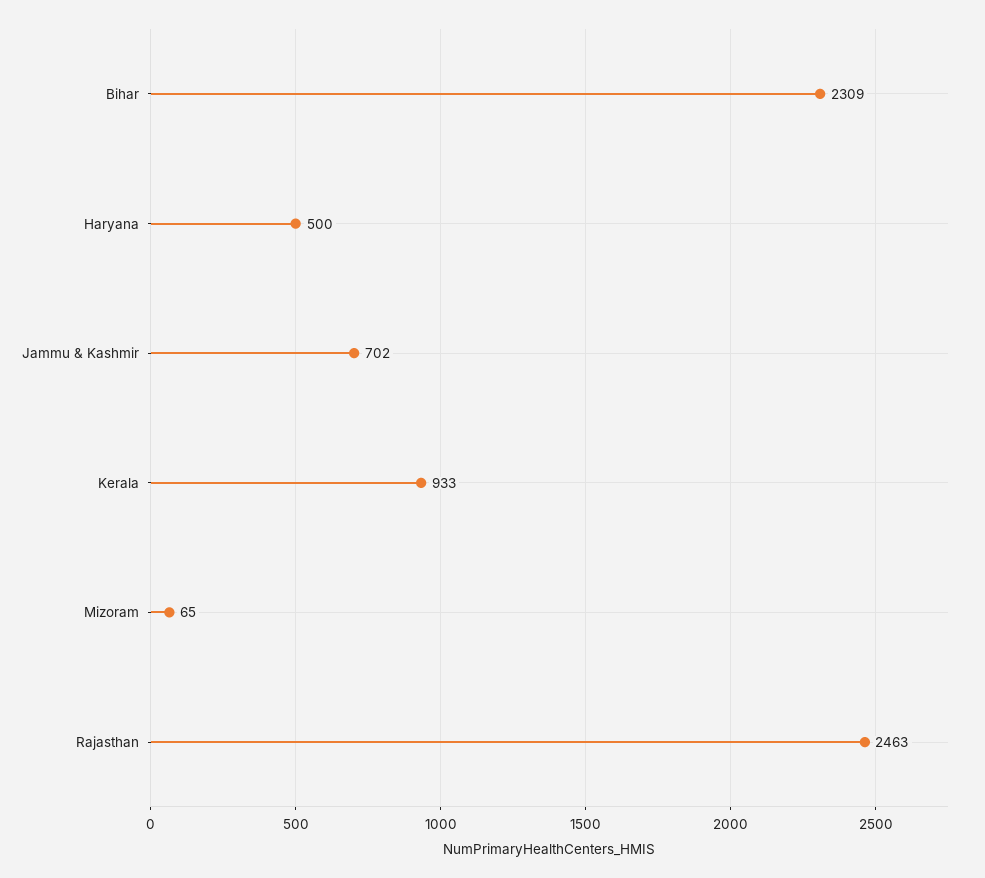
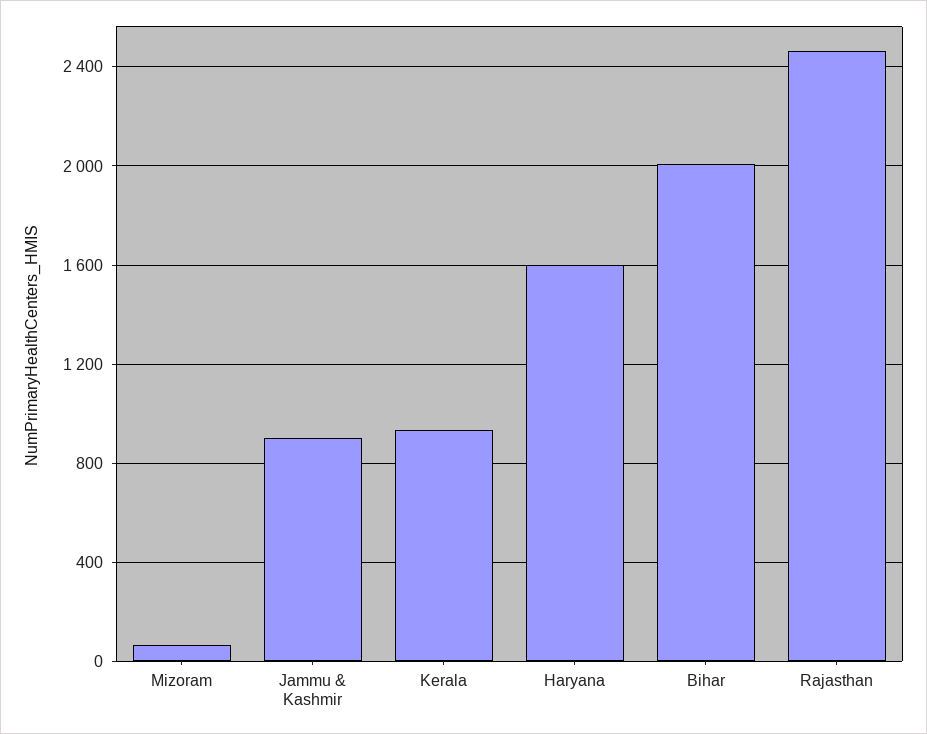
Bihar: 2309 -> 2000
Haryana: 500 -> 1600
Jammu & Kashmir: 702 -> 900

